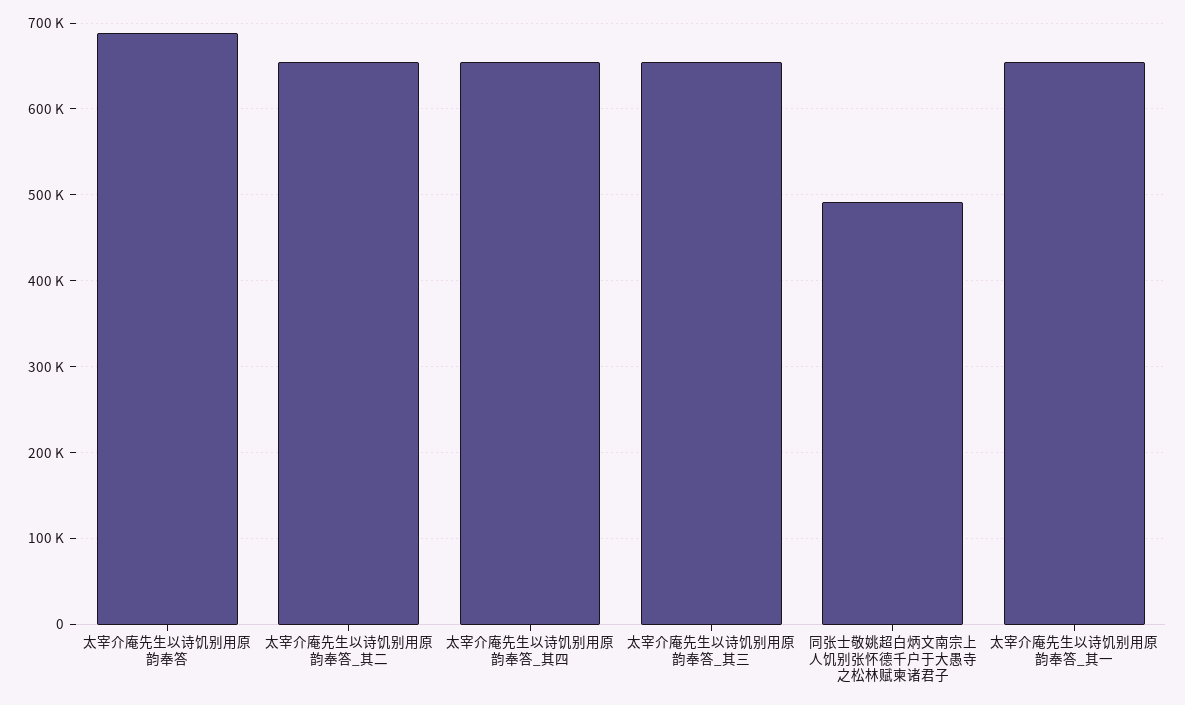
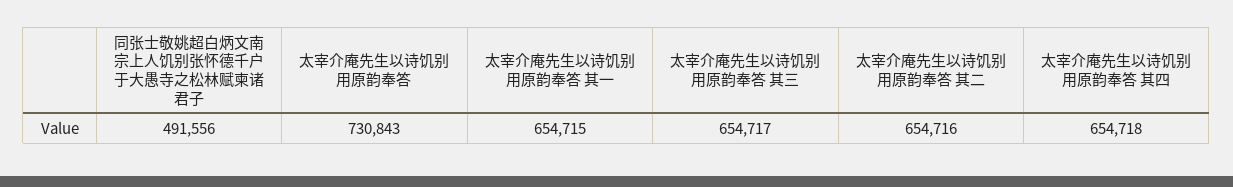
太宰介庵先生以诗饥别用原韵奉答: 690000 -> 730843

